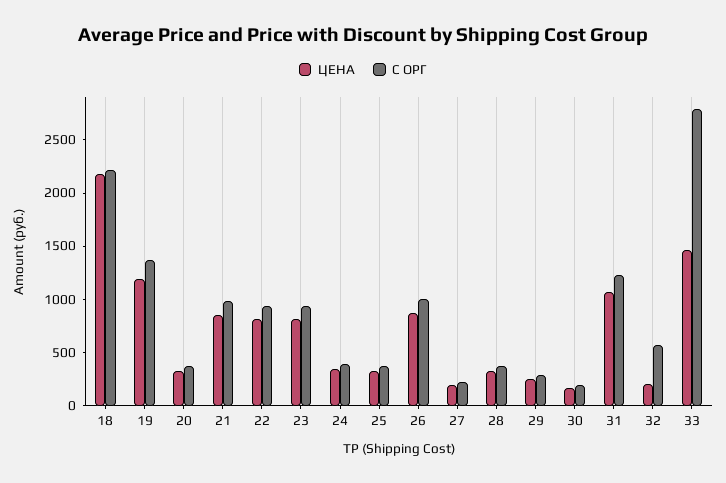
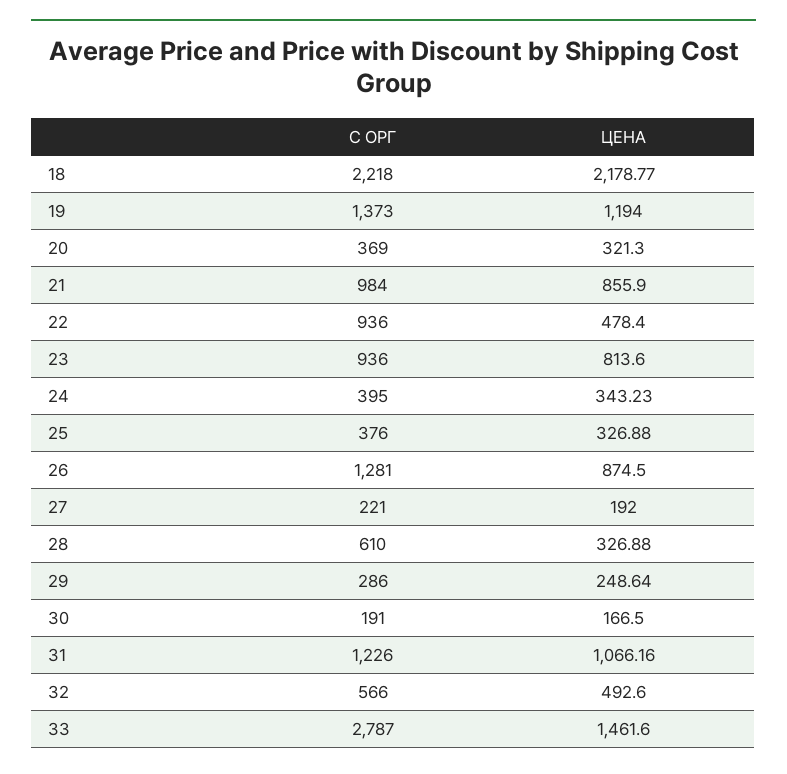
ЦЕНА, 22: 800 -> 478.4
С ОРГ, 26: 1000 -> 1281
С ОРГ, 28: 400 -> 610
ЦЕНА, 32: 200 -> 492.6

